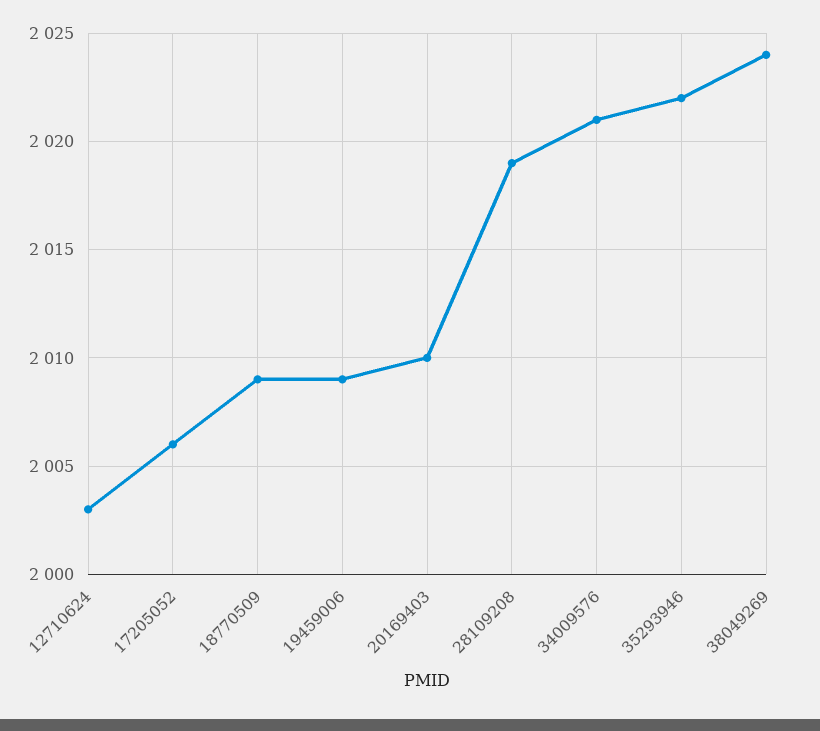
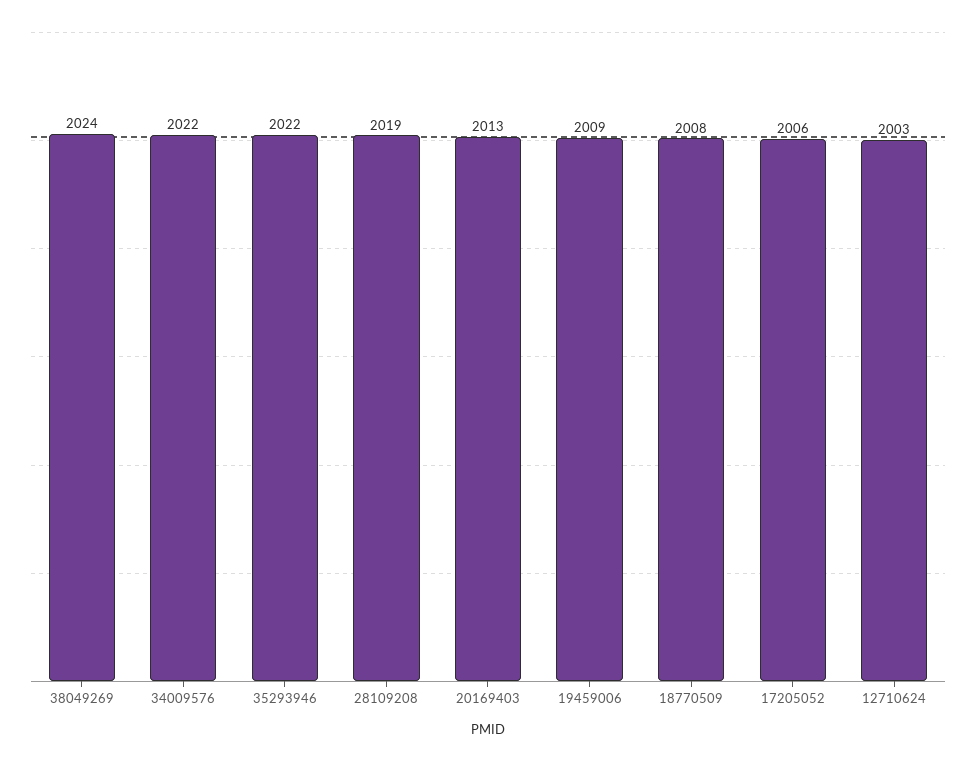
18770509: 2009 -> 2008
20169403: 2010 -> 2013
34009576: 2021 -> 2022

